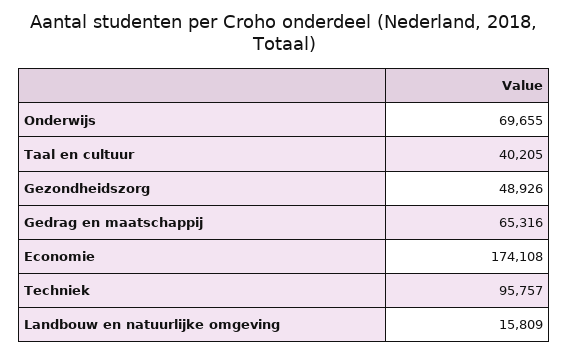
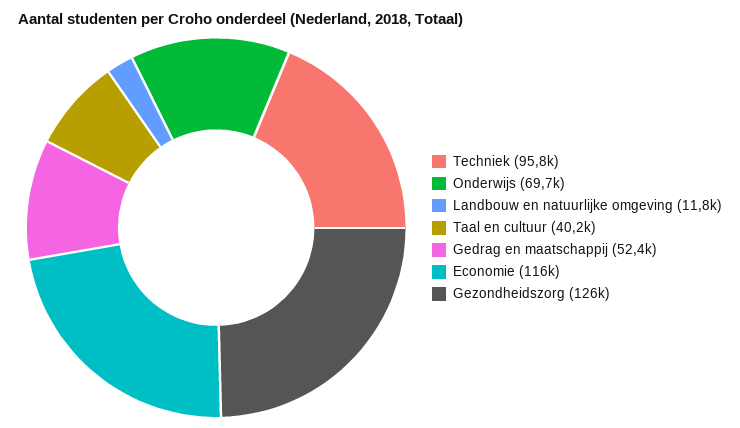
Gezondheidszorg: 48926 -> 126000
Gedrag en maatschappij: 65316 -> 52400
Economie: 174108 -> 116000
Landbouw en natuurlijke omgeving: 15809 -> 11800

